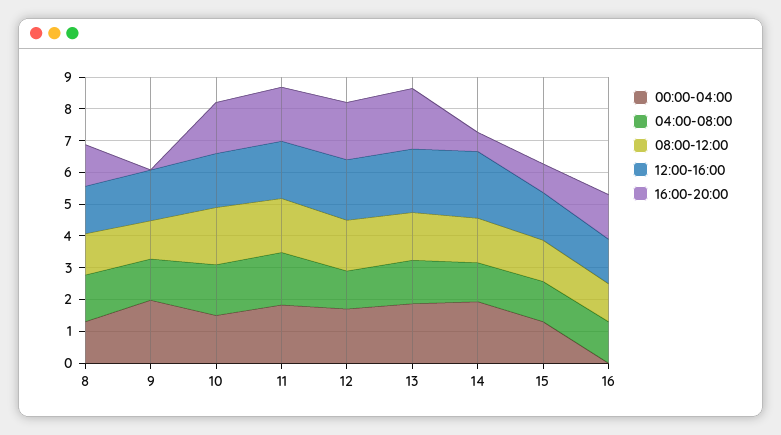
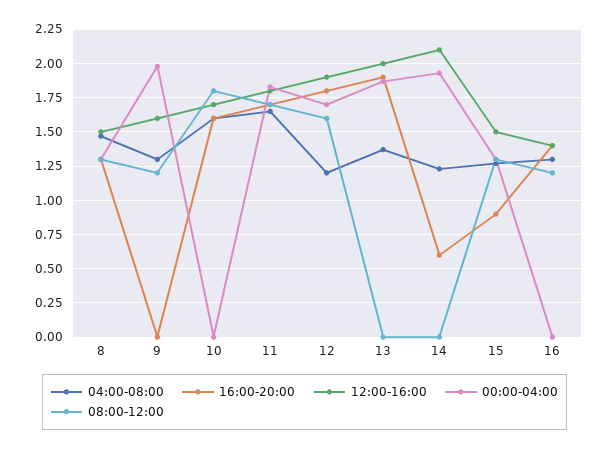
00:00-04:00, 10: 1.5 -> 0
08:00-12:00, 13: 1.5 -> 0
08:00-12:00, 14: 1.5 -> 0

